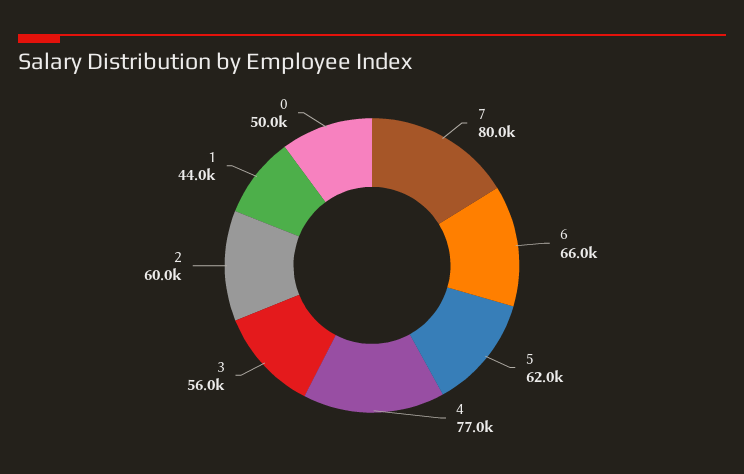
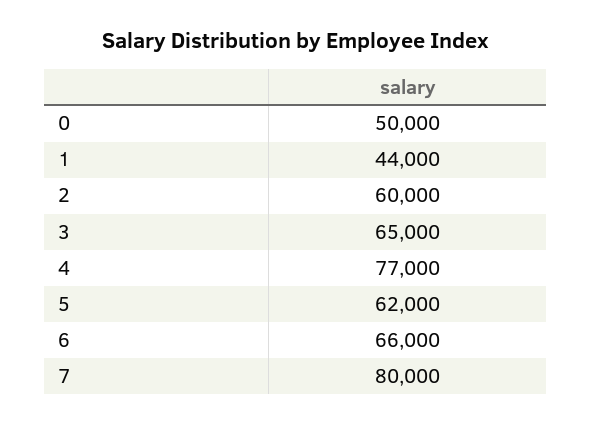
3: 56000 -> 65000

